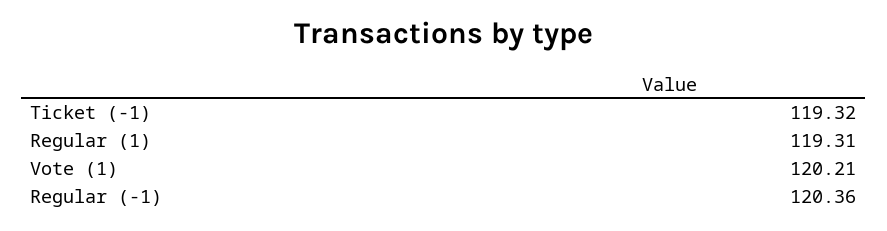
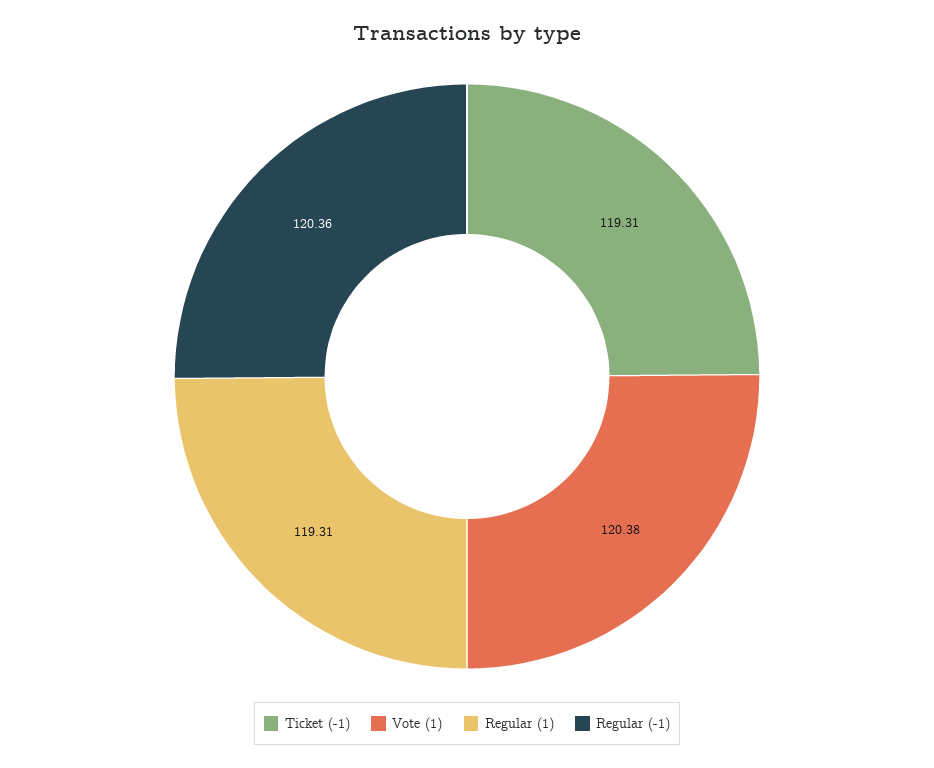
Ticket (-1): 119.32 -> 119.31
Vote (1): 120.21 -> 120.38

